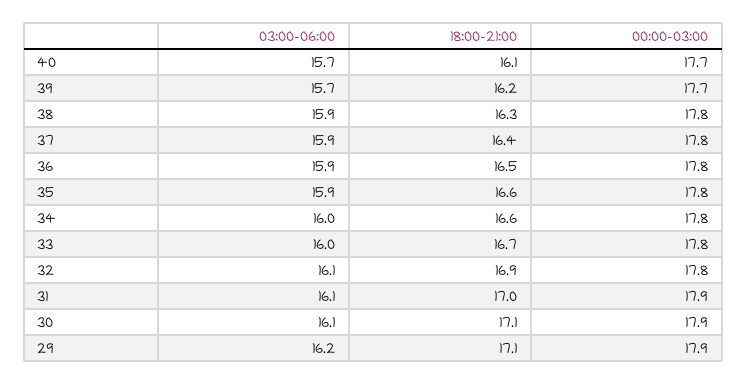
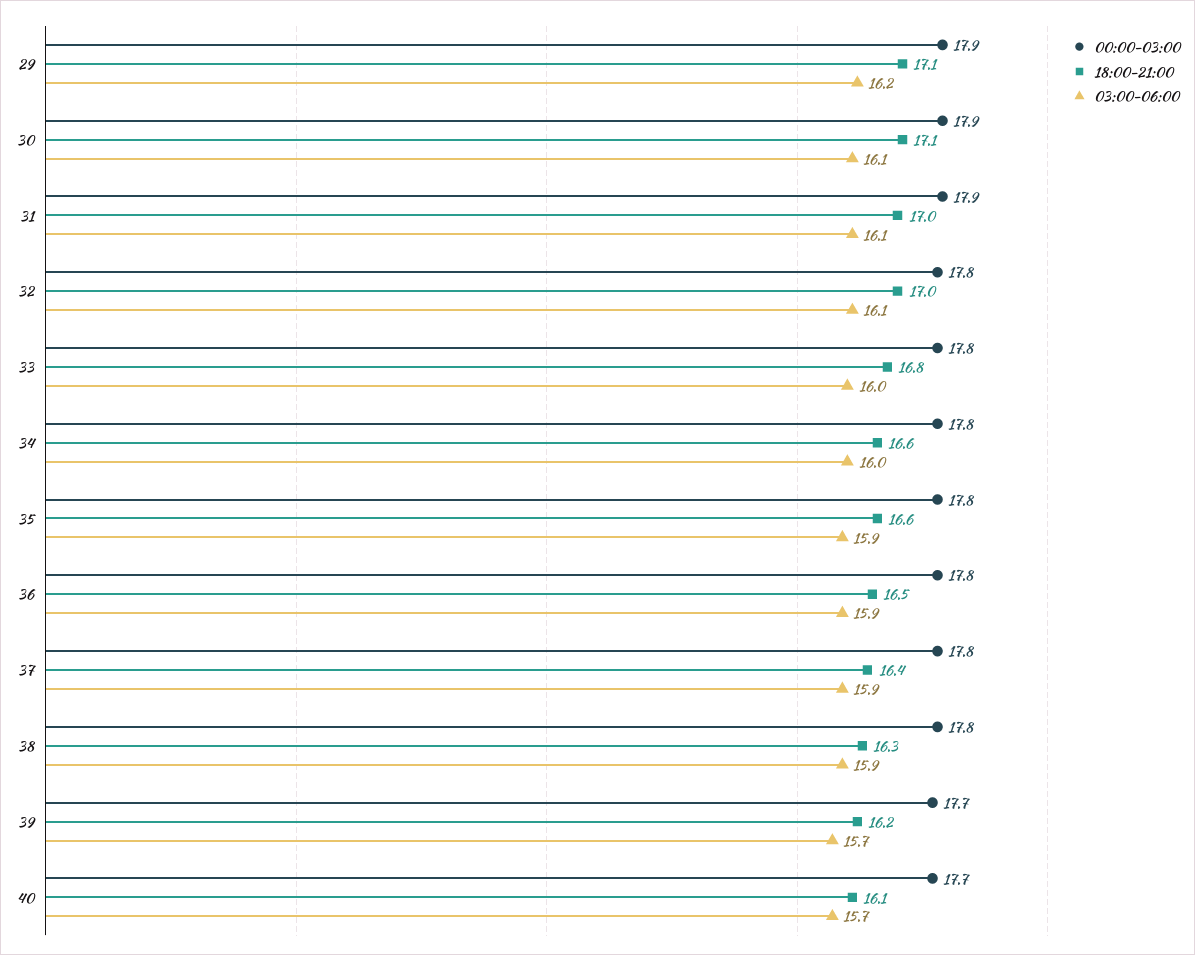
18:00-21:00, 33: 16.7 -> 16.8
18:00-21:00, 32: 16.9 -> 17

